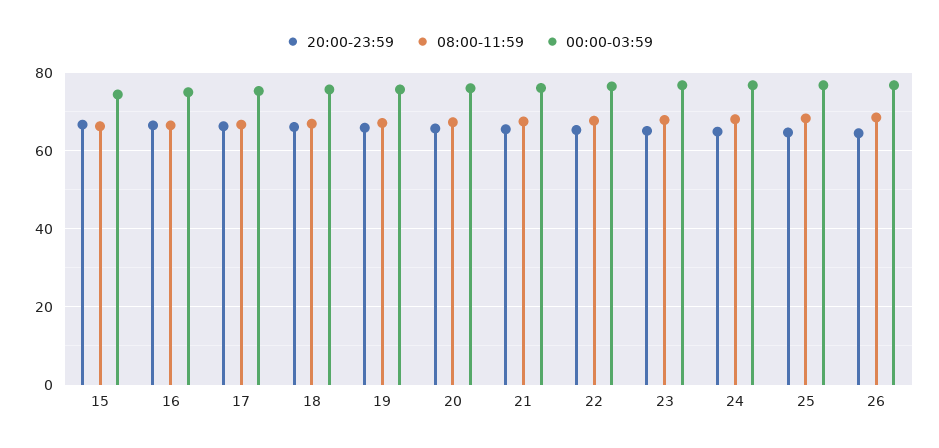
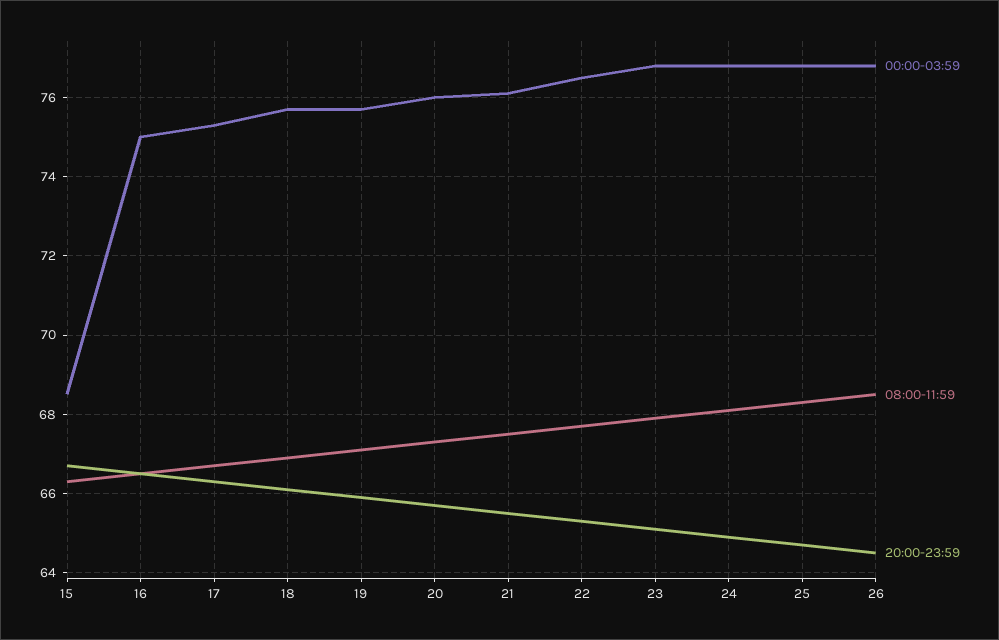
00:00-03:59, 15: 74 -> 68.5

